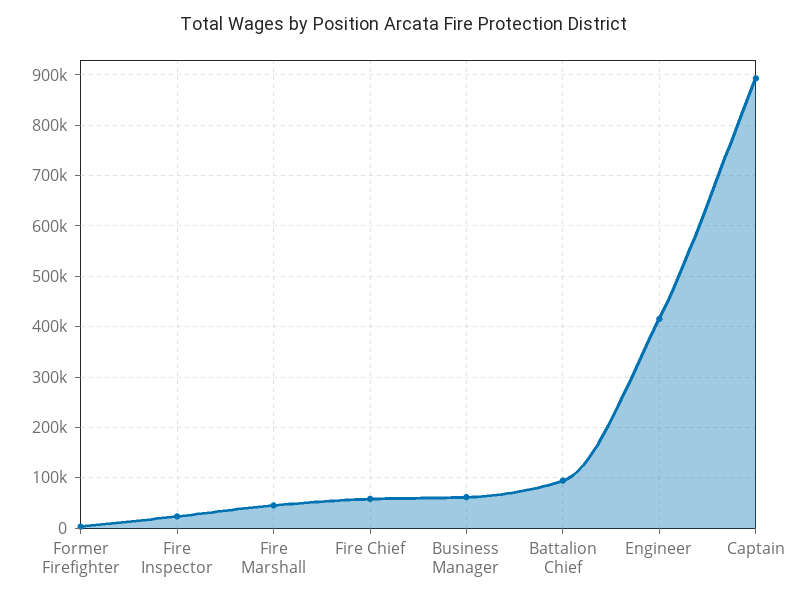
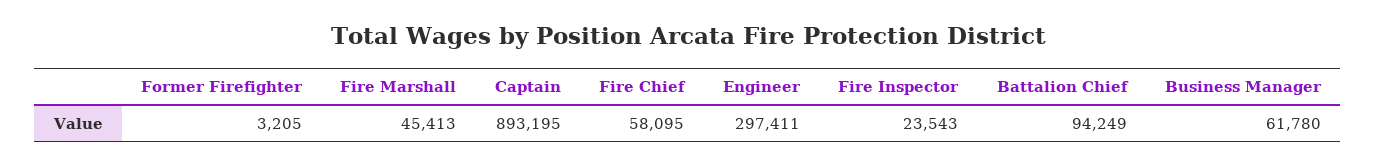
Engineer: 420000 -> 297411

